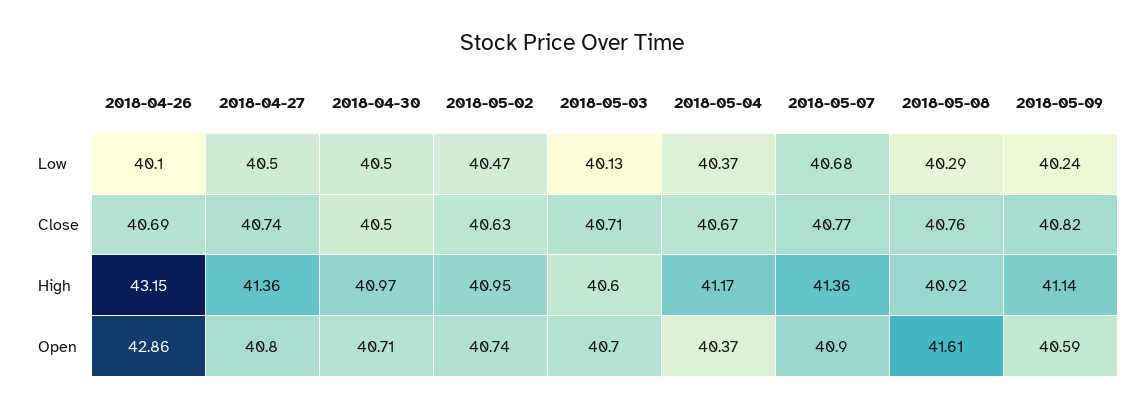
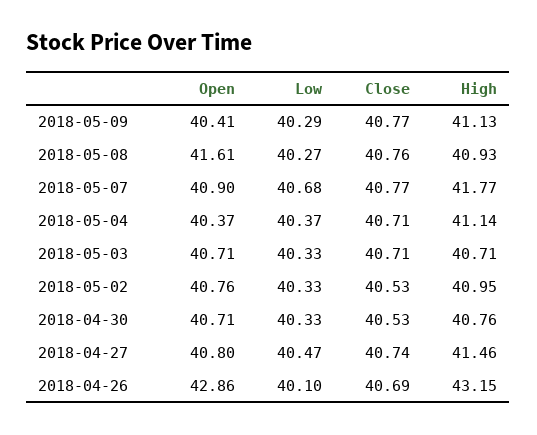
2018-04-27, Low: 40.5 -> 40.47
2018-04-30, Low: 40.5 -> 40.33
2018-05-02, Low: 40.47 -> 40.33
2018-05-03, Low: 40.13 -> 40.33
2018-05-08, Low: 40.29 -> 40.27
2018-05-09, Low: 40.24 -> 40.29
2018-04-30, Close: 40.5 -> 40.53
2018-05-02, Close: 40.63 -> 40.53
2018-05-04, Close: 40.67 -> 40.71
2018-05-09, Close: 40.82 -> 40.77
2018-04-27, High: 41.36 -> 41.46
2018-04-30, High: 40.97 -> 40.76
2018-05-03, High: 40.6 -> 40.71
2018-05-04, High: 41.17 -> 41.14
2018-05-07, High: 41.36 -> 41.77
2018-05-08, High: 40.92 -> 40.93
2018-05-09, High: 41.14 -> 41.13
2018-05-02, Open: 40.74 -> 40.76
2018-05-03, Open: 40.7 -> 40.71
2018-05-09, Open: 40.59 -> 40.41

